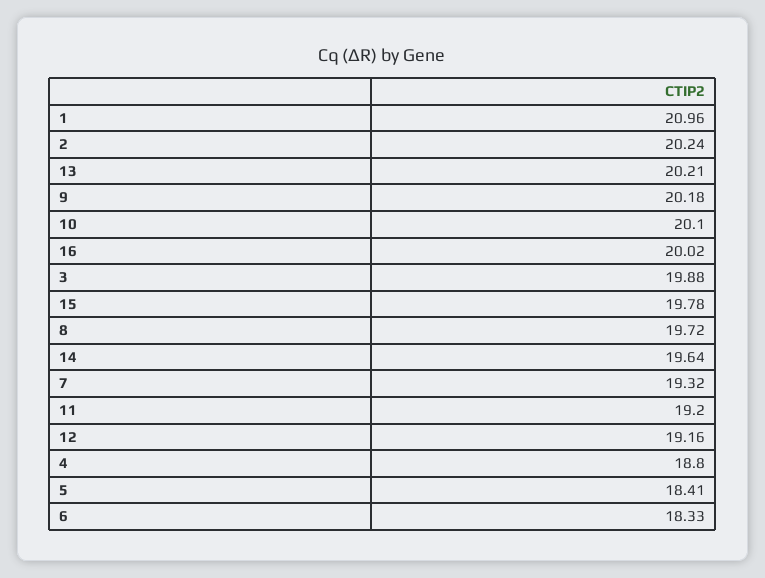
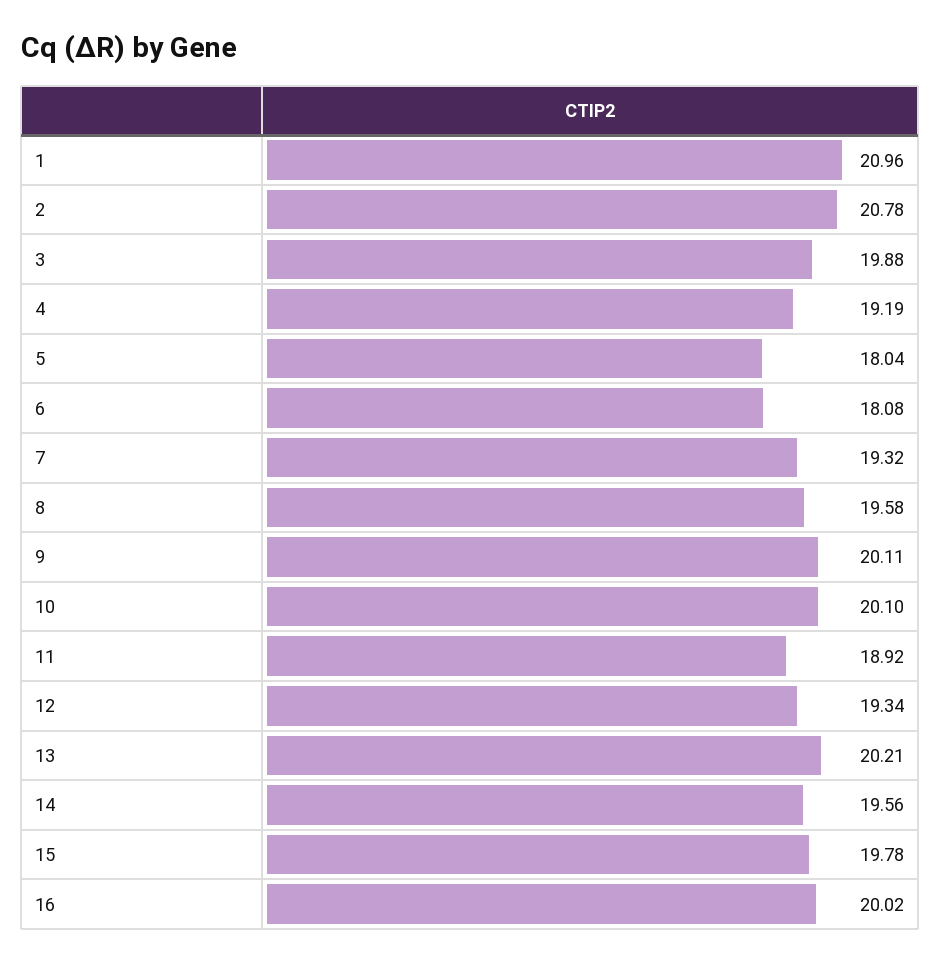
2: 20.24 -> 20.78
9: 20.18 -> 20.11
8: 19.72 -> 19.58
14: 19.64 -> 19.56
11: 19.2 -> 18.92
12: 19.16 -> 19.34
4: 18.8 -> 19.19
5: 18.41 -> 18.04
6: 18.33 -> 18.08

